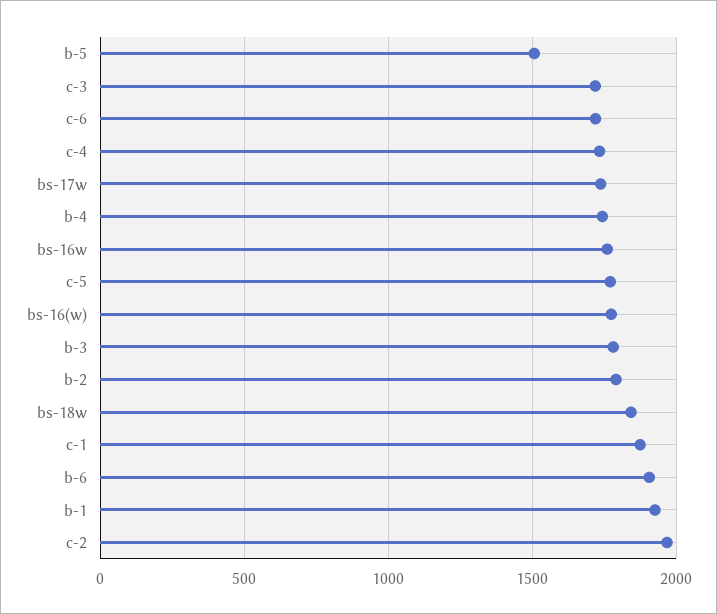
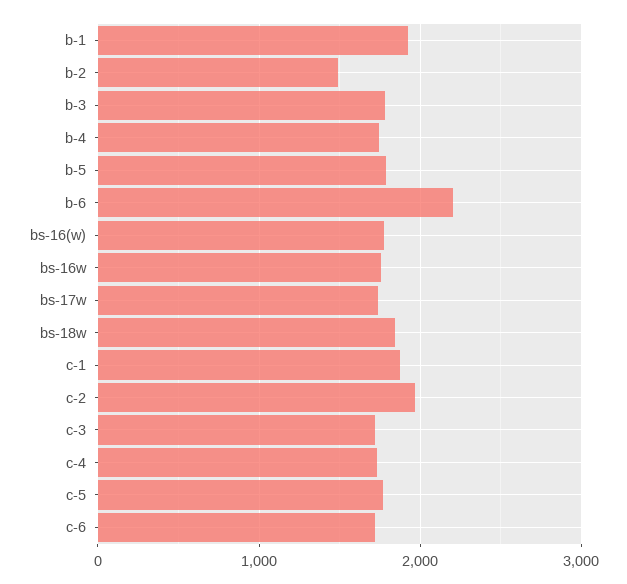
b-5: 1500 -> 1800
b-2: 1800 -> 1500
b-6: 1900 -> 2200

